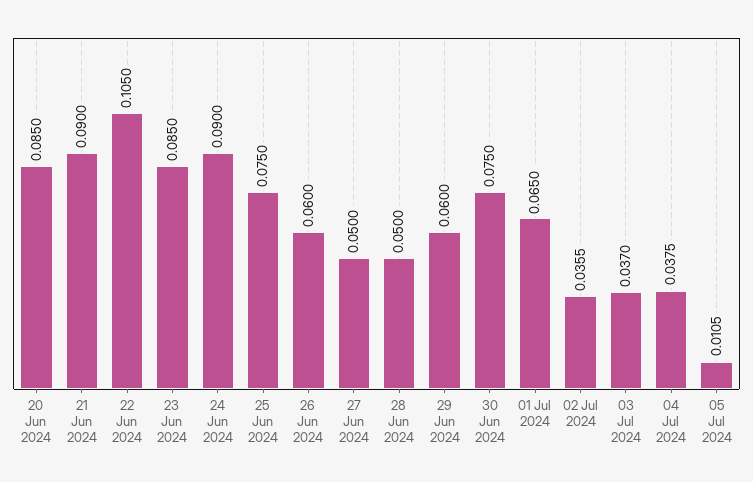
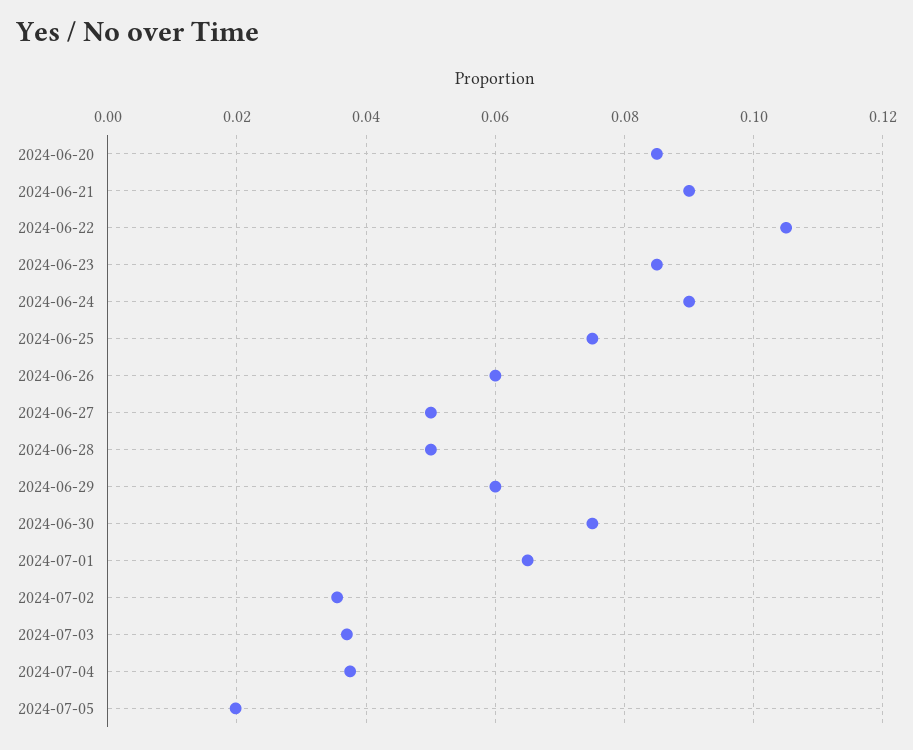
05 Jul 2024: 0.0105 -> 0.02

